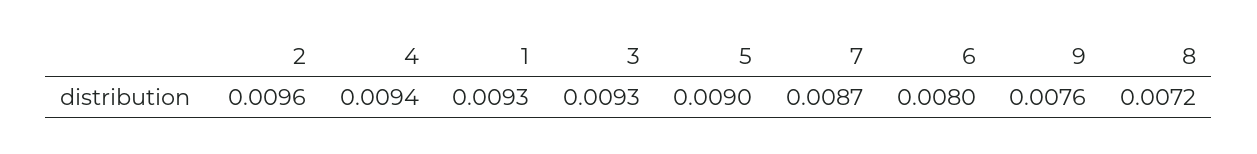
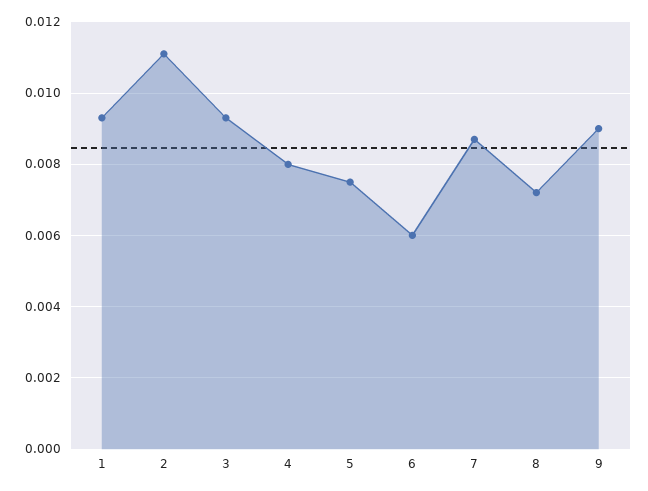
2: 0.0096 -> 0.011
4: 0.0094 -> 0.008
5: 0.009 -> 0.0075
6: 0.008 -> 0.006
9: 0.0076 -> 0.009

